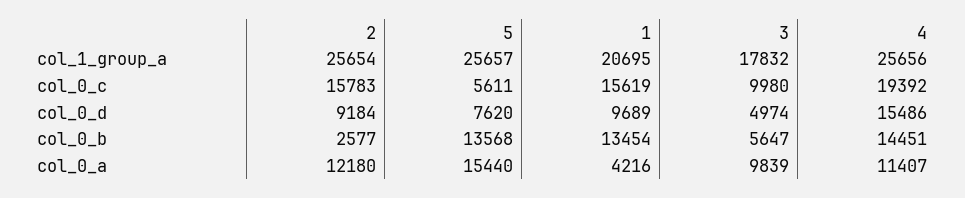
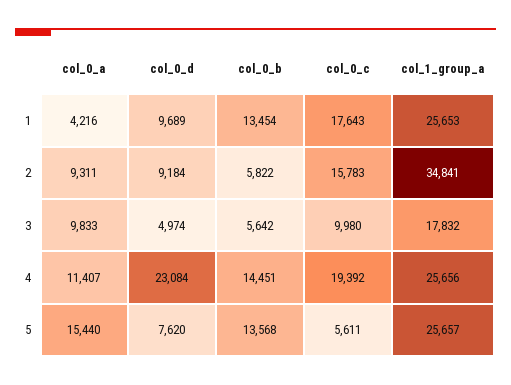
2, col_1_group_a: 25654 -> 34841
1, col_1_group_a: 20695 -> 25653
1, col_0_c: 15619 -> 17643
4, col_0_d: 15486 -> 23084
2, col_0_b: 2577 -> 5822
3, col_0_b: 5647 -> 5642
2, col_0_a: 12180 -> 9311
3, col_0_a: 9839 -> 9833

